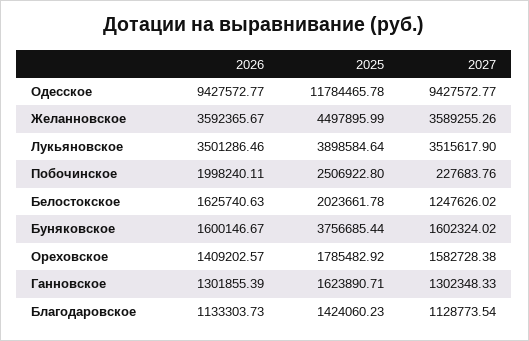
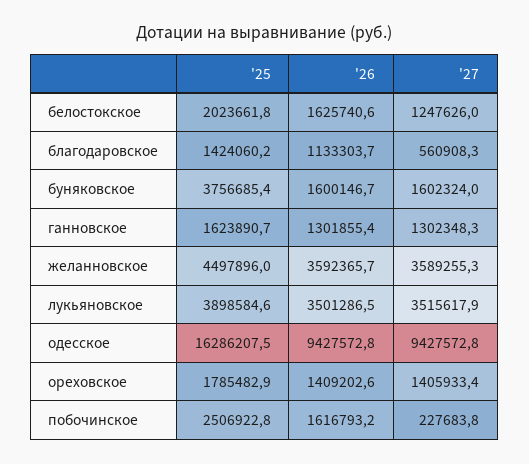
2025, Одесское: 11784465.78 -> 16286207.5
2026, Побочинское: 1998240.11 -> 1616793.2
2027, Ореховское: 1582728.38 -> 1405933.4
2027, Благодаровское: 1128773.54 -> 560908.3

